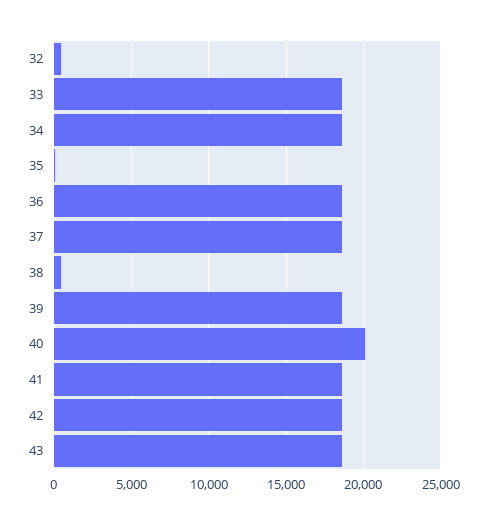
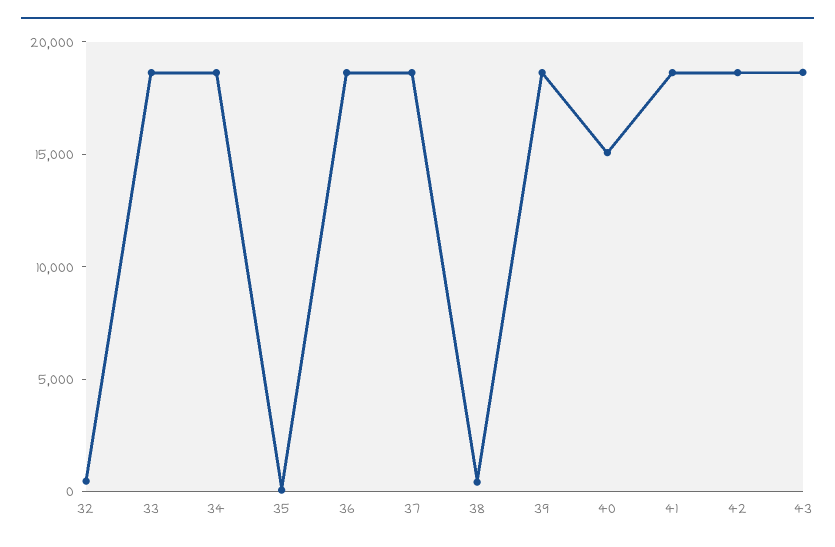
40: 20000 -> 15000

